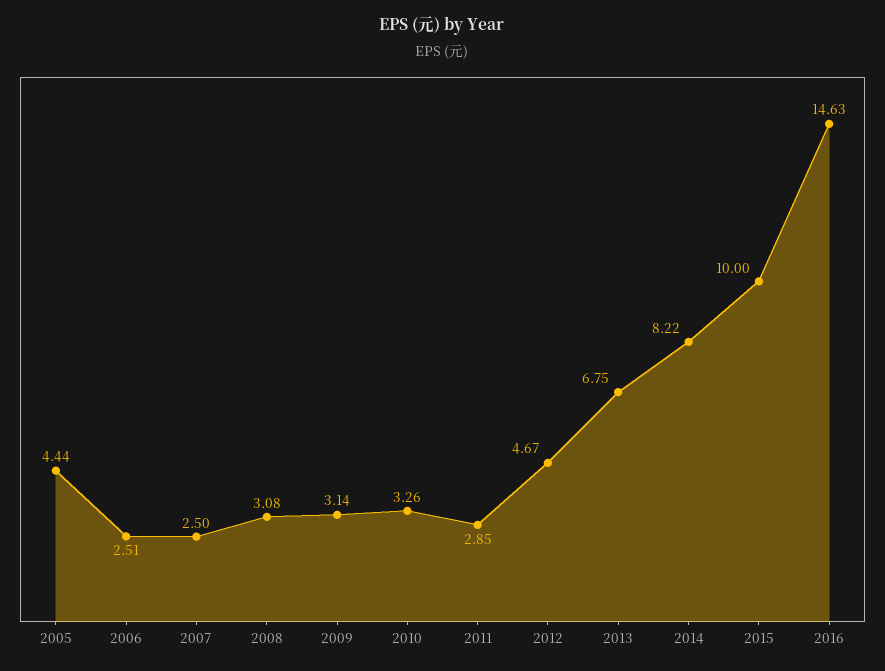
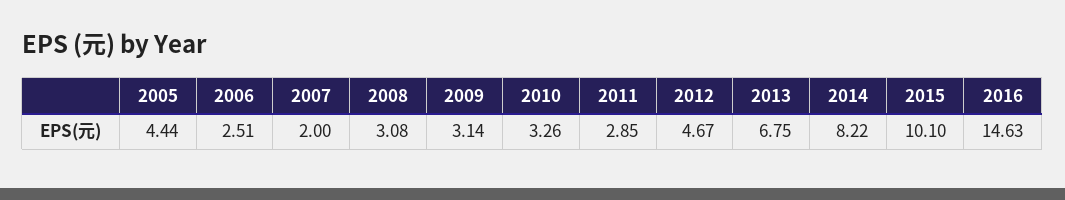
2007: 2.5 -> 2
2015: 10 -> 10.1

